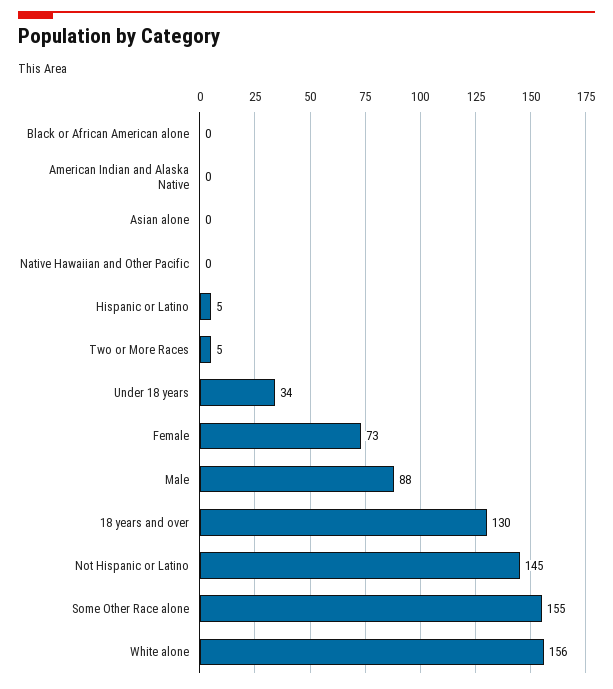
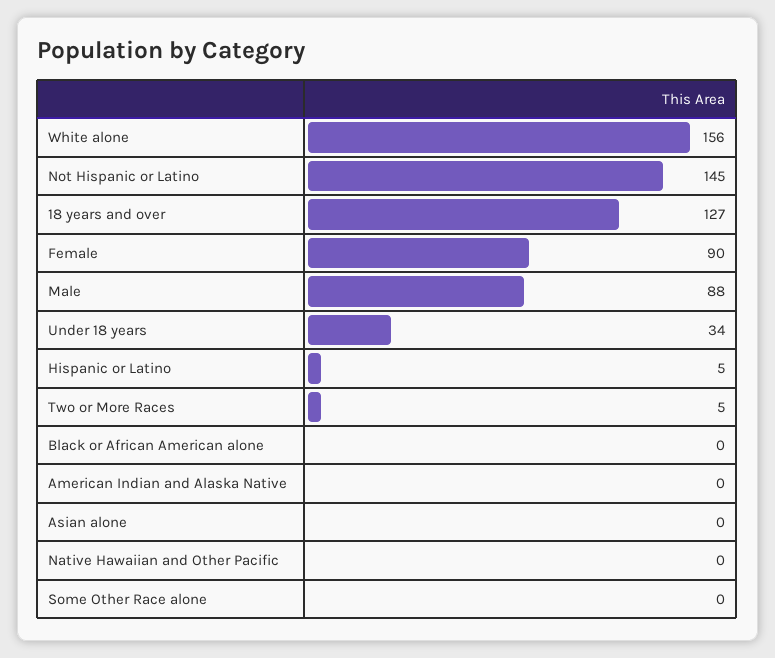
Female: 73 -> 90
18 years and over: 130 -> 127
Some Other Race alone: 155 -> 0

